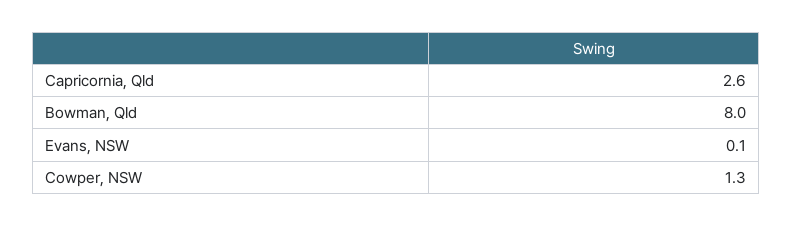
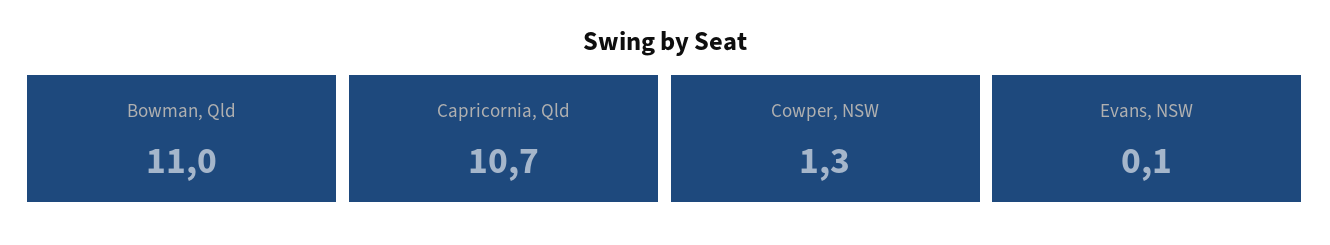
Capricornia, Qld: 2.6 -> 10.7
Bowman, Qld: 8 -> 11

